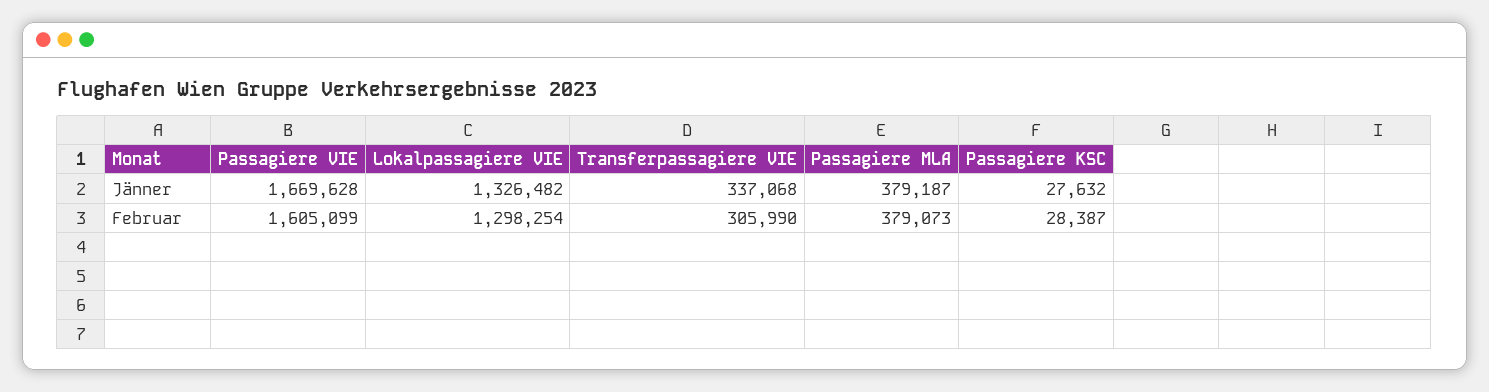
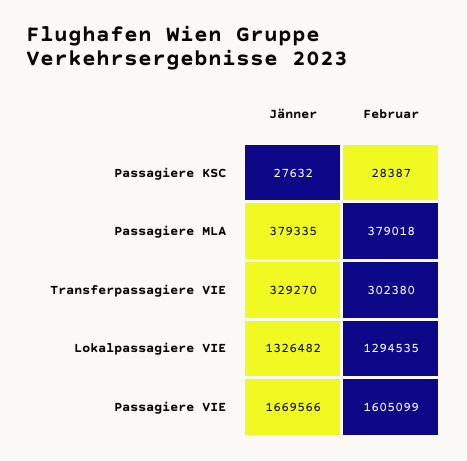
Passagiere VIE, Jänner: 1669628 -> 1669566
Transferpassagiere VIE, Jänner: 337068 -> 329270
Passagiere MLA, Jänner: 379187 -> 379335
Lokalpassagiere VIE, Februar: 1298254 -> 1294535
Transferpassagiere VIE, Februar: 305990 -> 302380
Passagiere MLA, Februar: 379073 -> 379018

